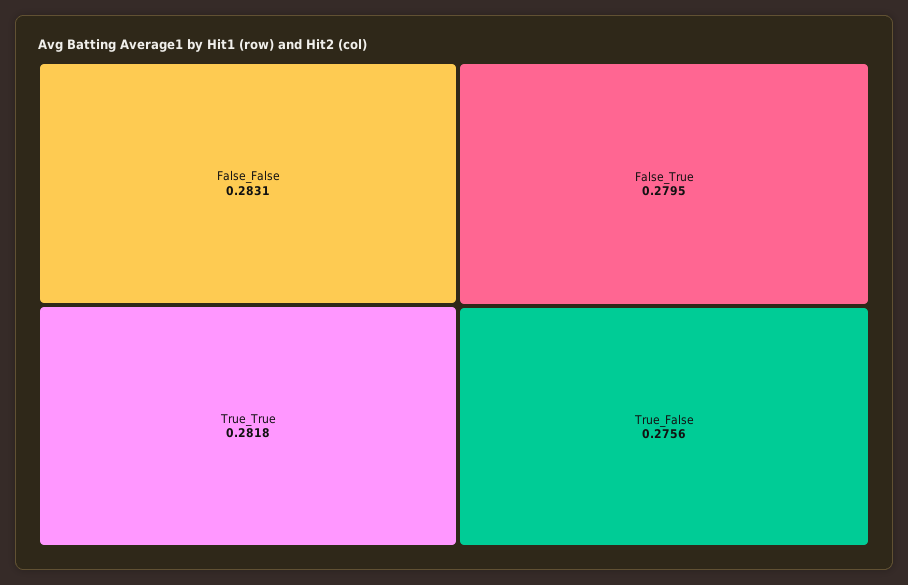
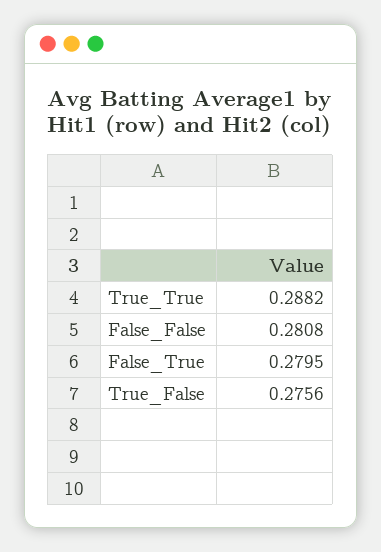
False_False: 0.2831 -> 0.2808
True_True: 0.2818 -> 0.2882

